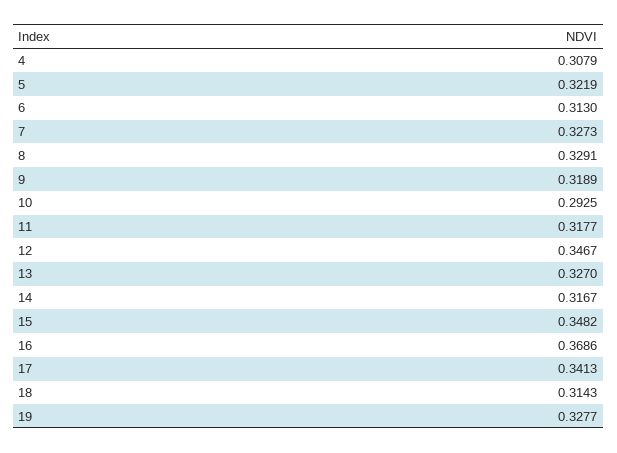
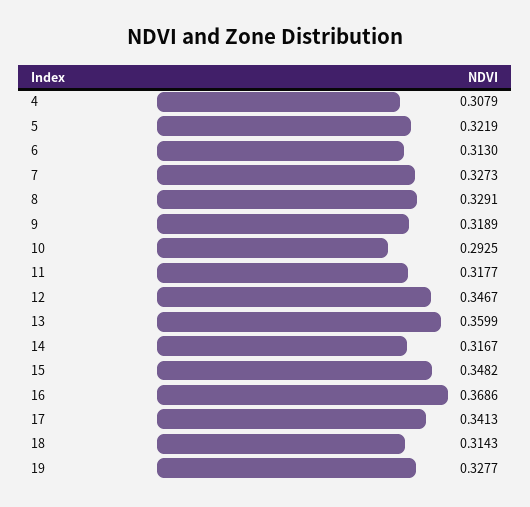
13: 0.327 -> 0.3599

